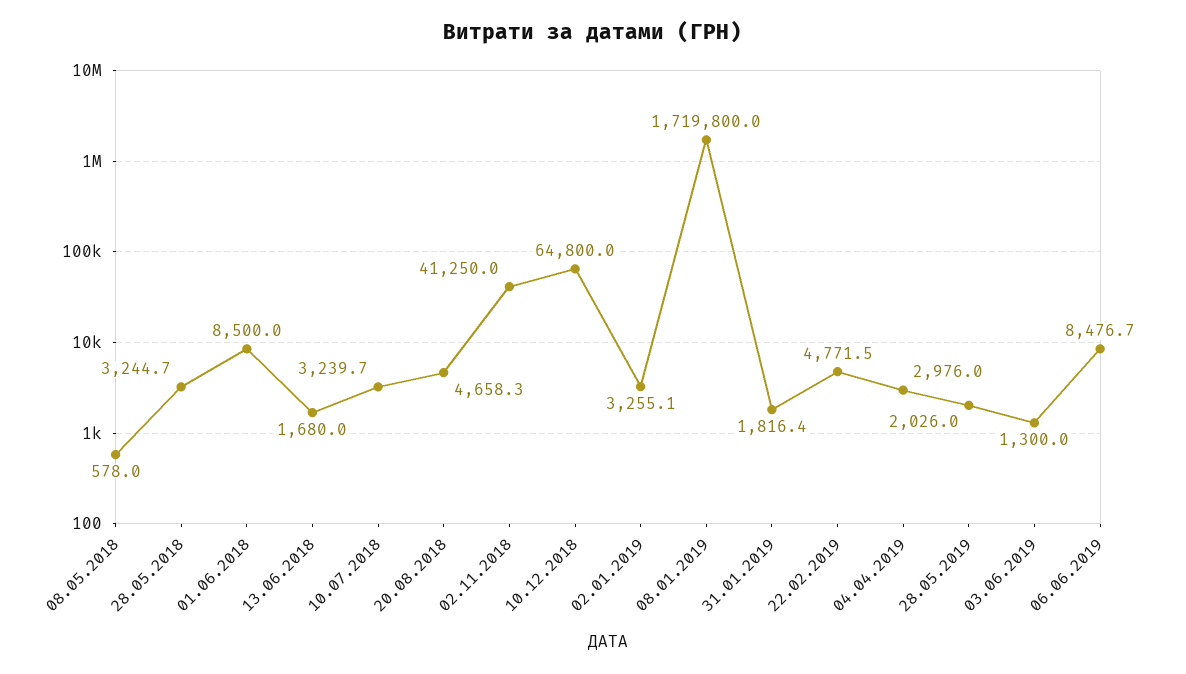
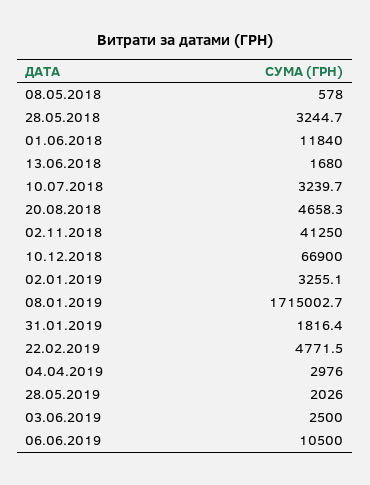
01.06.2018: 8500 -> 11840
10.12.2018: 64800 -> 66900
08.01.2019: 1719800 -> 1715002.7
03.06.2019: 1300 -> 2500
06.06.2019: 8476.7 -> 10500

